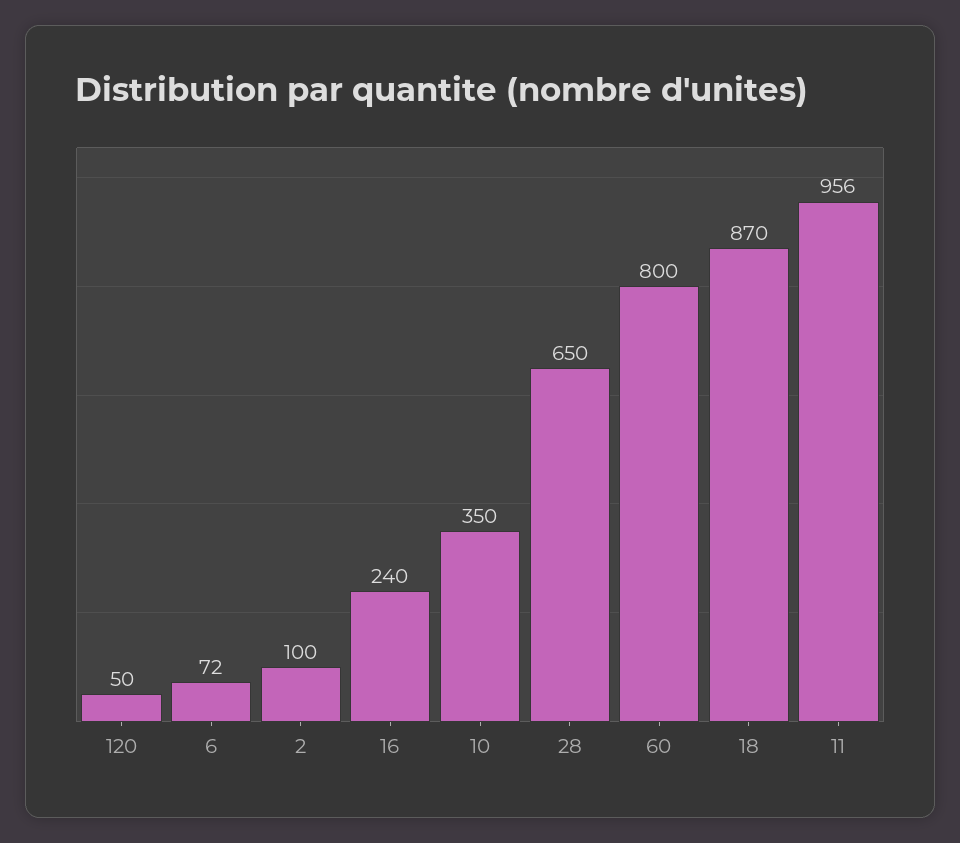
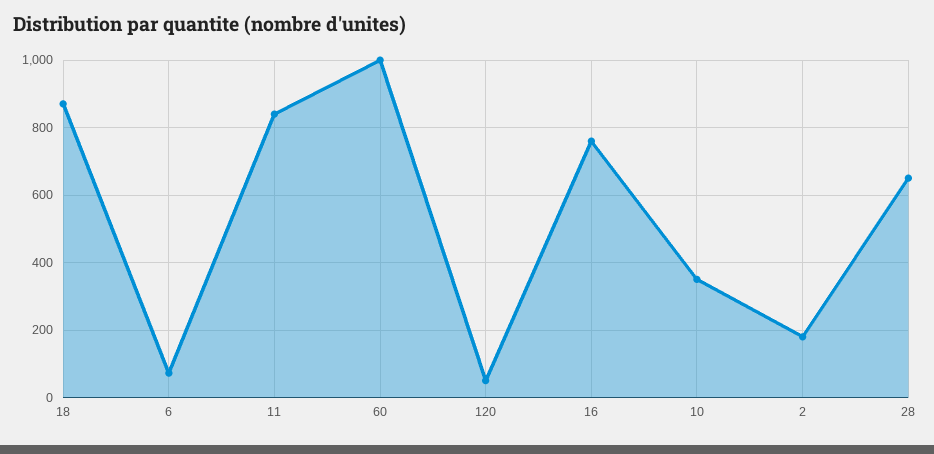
2: 100 -> 180
16: 240 -> 760
60: 800 -> 1000
11: 956 -> 840

